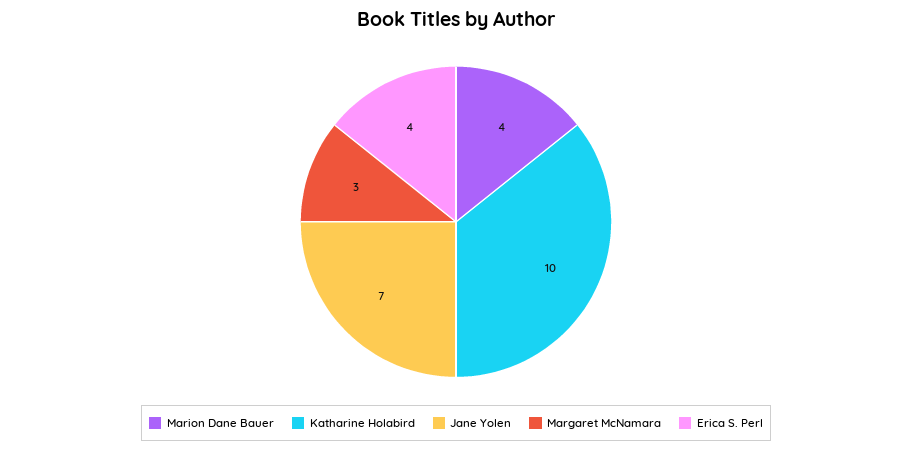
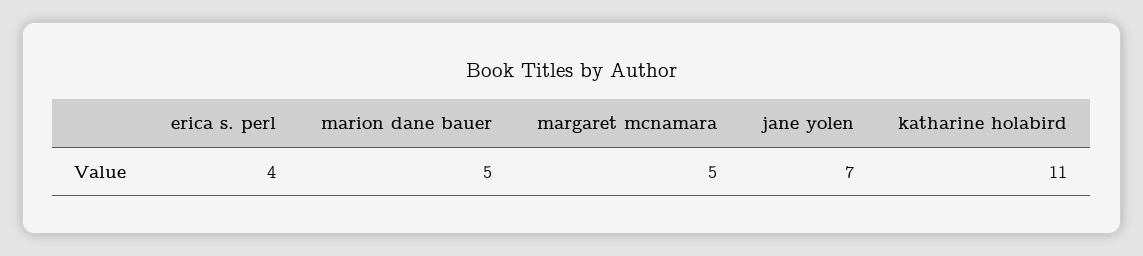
Marion Dane Bauer: 4 -> 5
Katharine Holabird: 10 -> 11
Margaret McNamara: 3 -> 5

